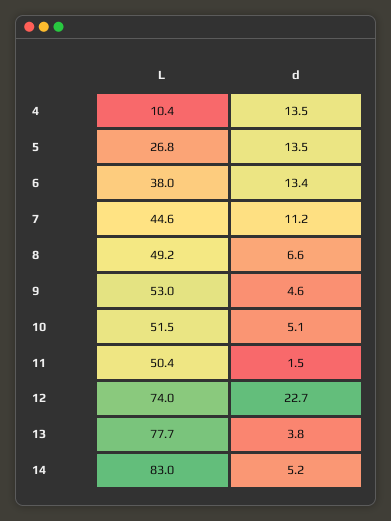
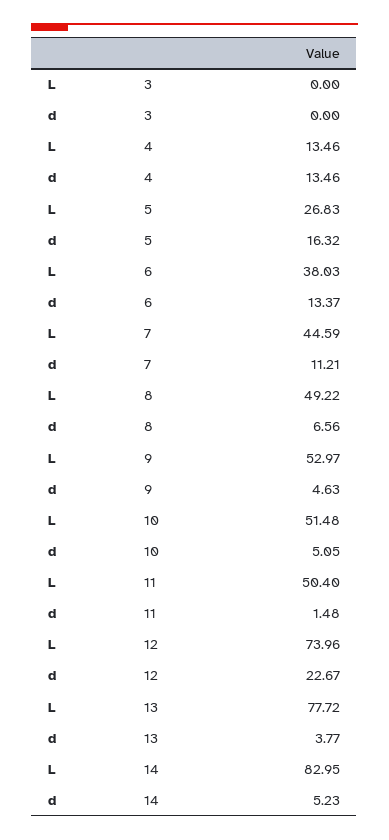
L, 4: 10.4 -> 13.46
d, 5: 13.5 -> 16.32
L, 3: none -> 0
d, 3: none -> 0

